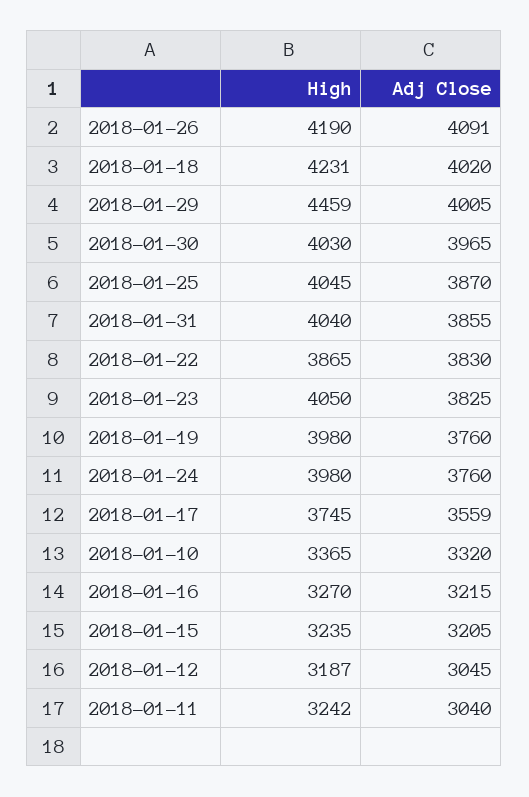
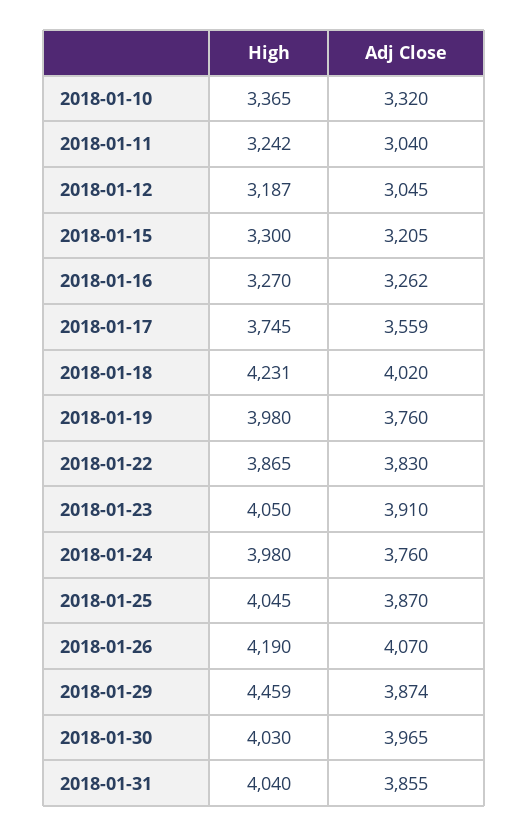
Adj Close, 2018-01-26: 4091 -> 4070
Adj Close, 2018-01-29: 4005 -> 3874
Adj Close, 2018-01-23: 3825 -> 3910
Adj Close, 2018-01-16: 3215 -> 3262
High, 2018-01-15: 3235 -> 3300

